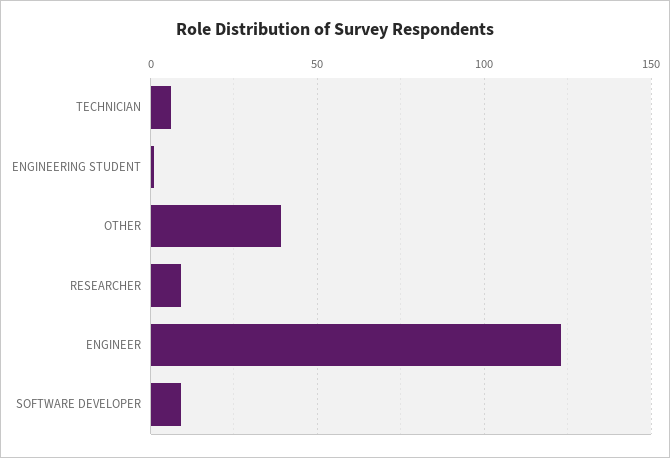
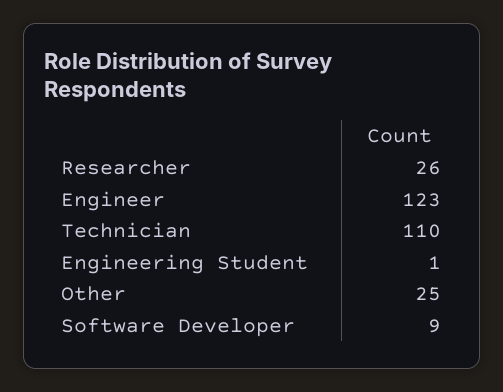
TECHNICIAN: 5 -> 110
OTHER: 40 -> 25
RESEARCHER: 10 -> 26

